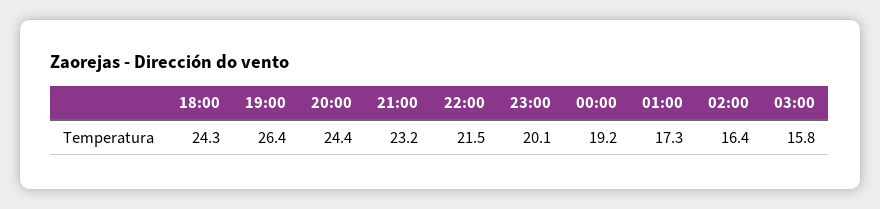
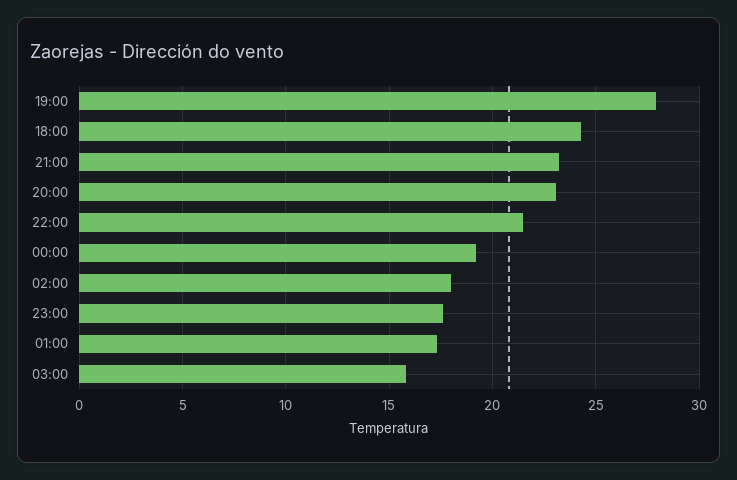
19:00: 26.4 -> 28
20:00: 24.4 -> 23
23:00: 20.1 -> 17.5
02:00: 16.4 -> 18

